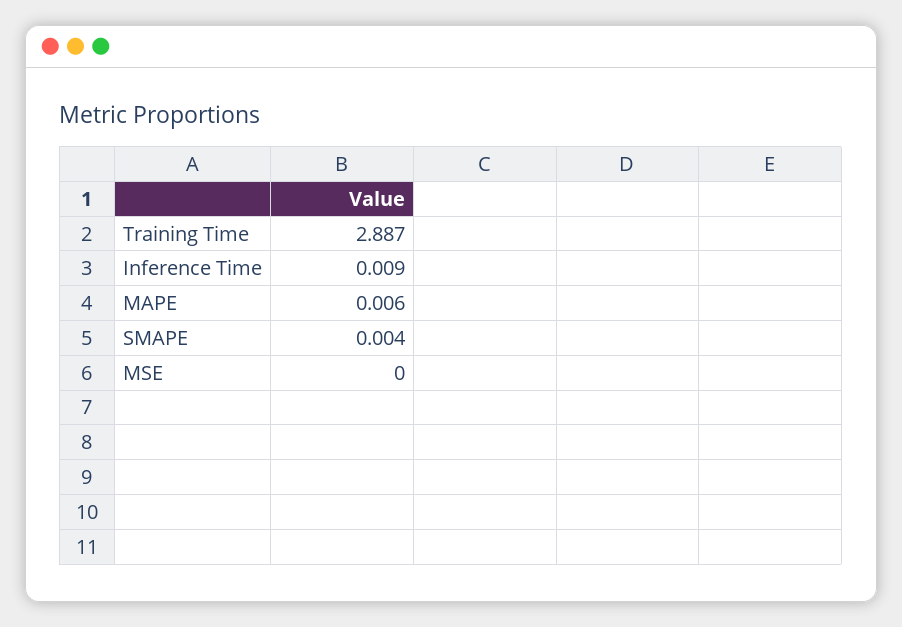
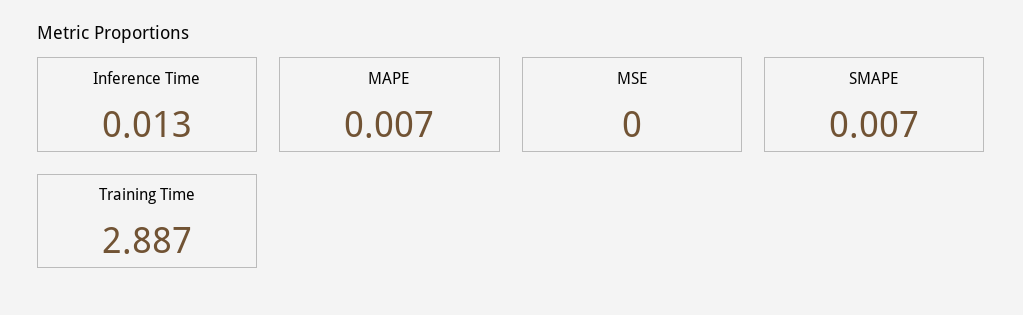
Inference Time: 0.009 -> 0.013
MAPE: 0.006 -> 0.007
SMAPE: 0.004 -> 0.007

